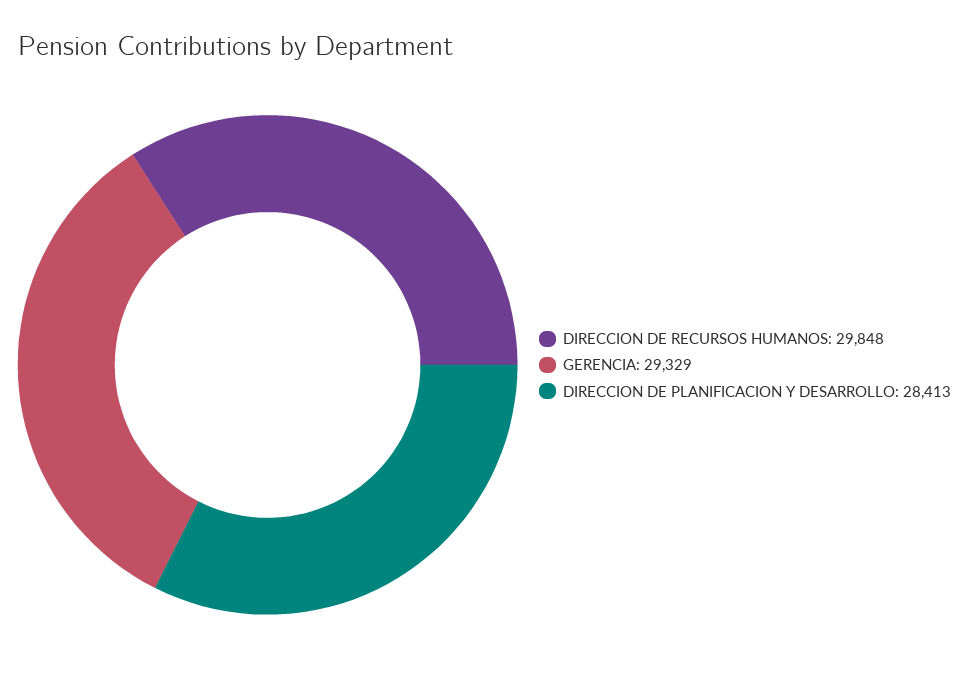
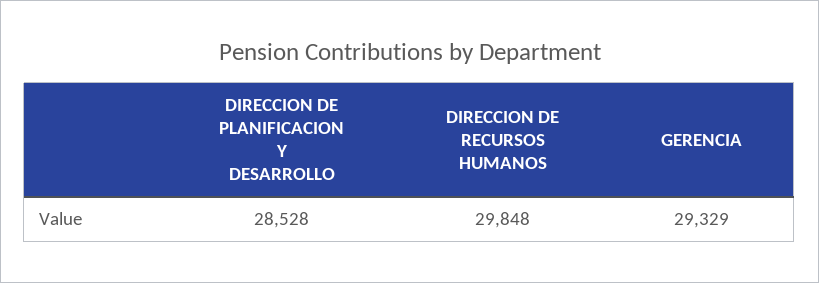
DIRECCION DE PLANIFICACION Y DESARROLLO: 28413 -> 28528

